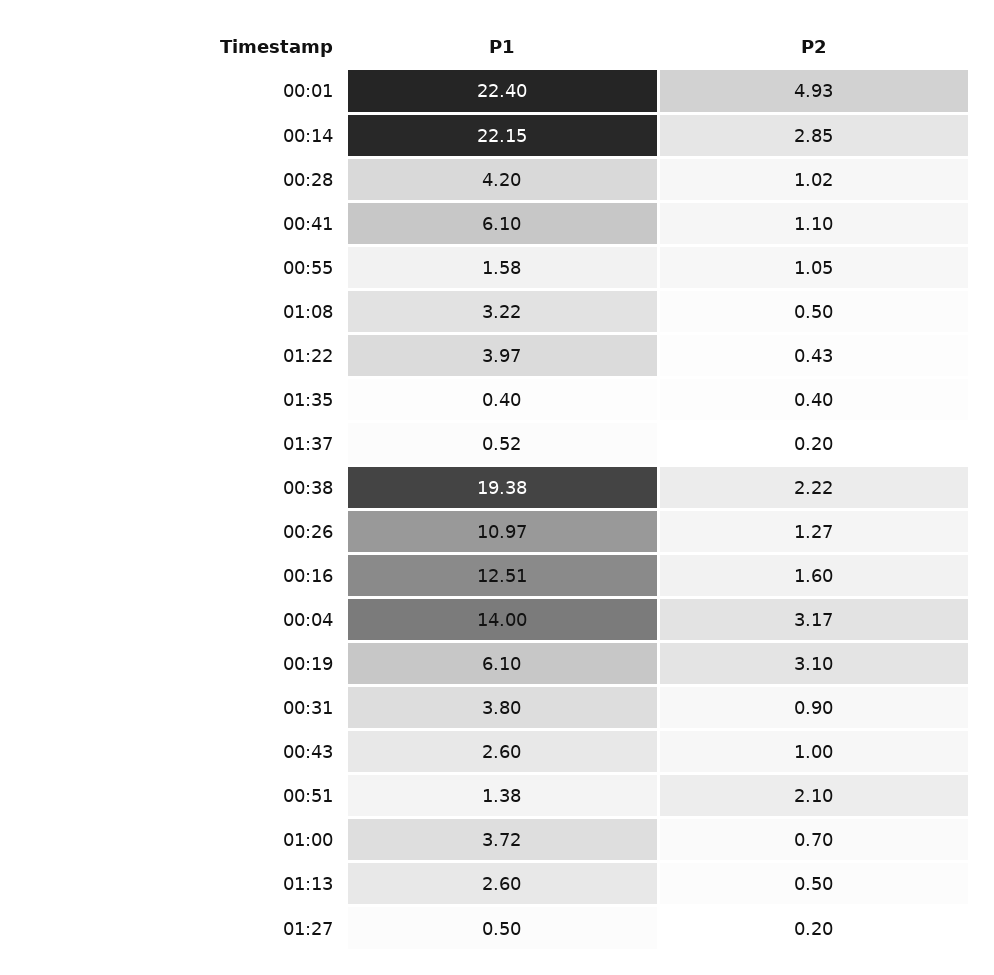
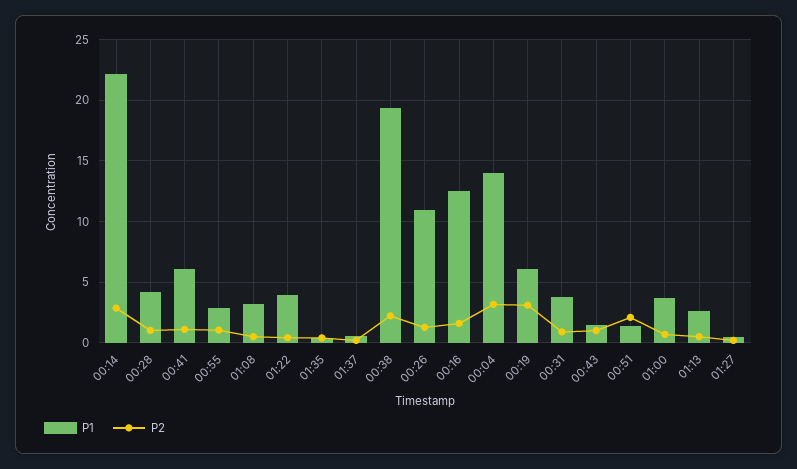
P1, 00:01: 22.4 -> none
P2, 00:01: 4.93 -> none
P1, 00:55: 1.58 -> 3
P1, 00:43: 2.6 -> 1.5

